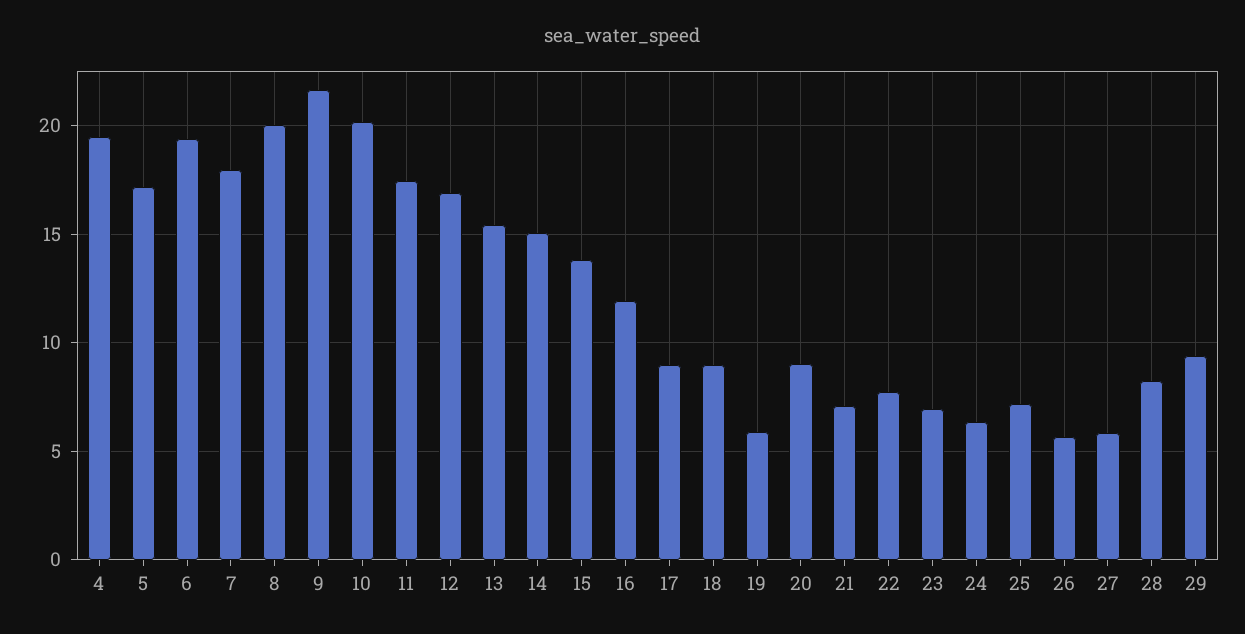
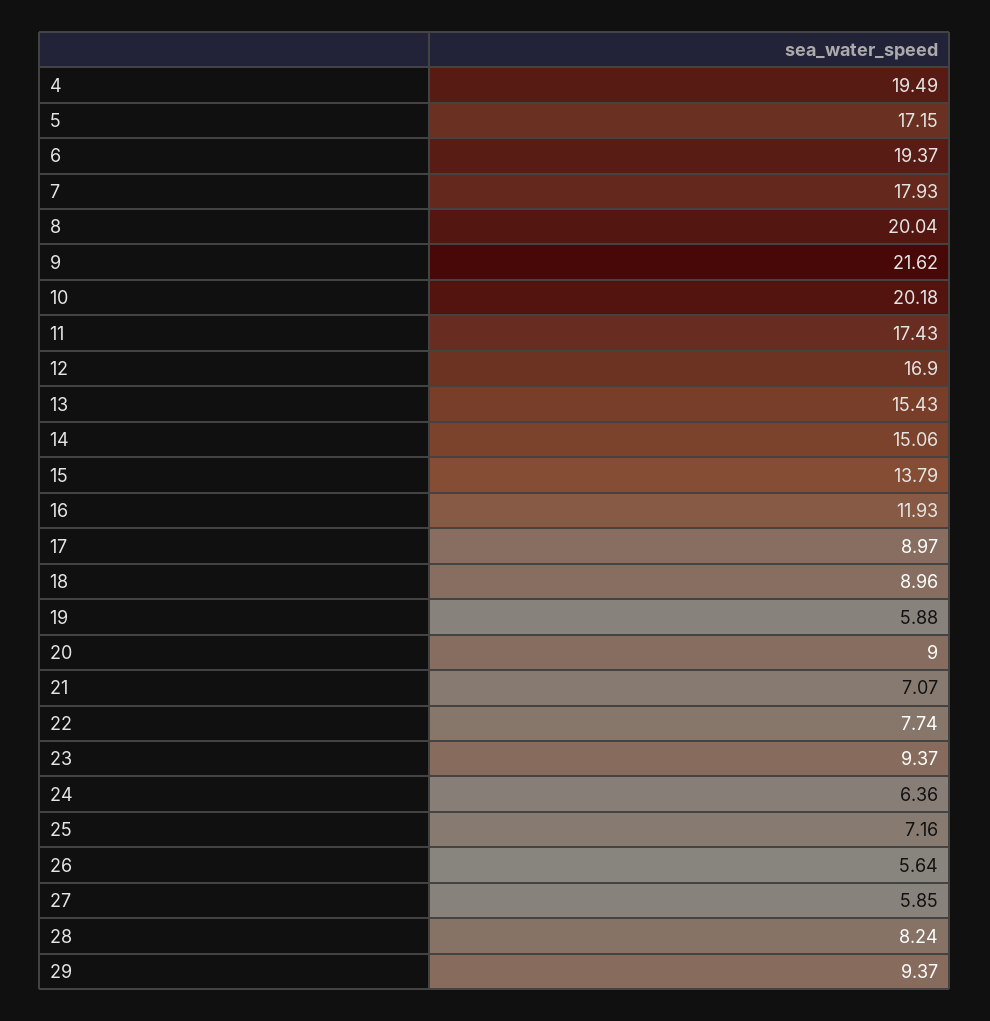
23: 7 -> 9.37

